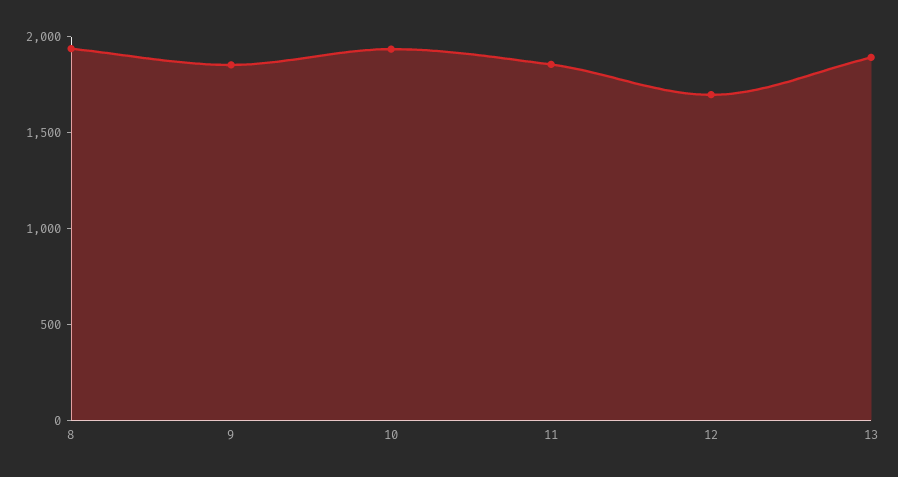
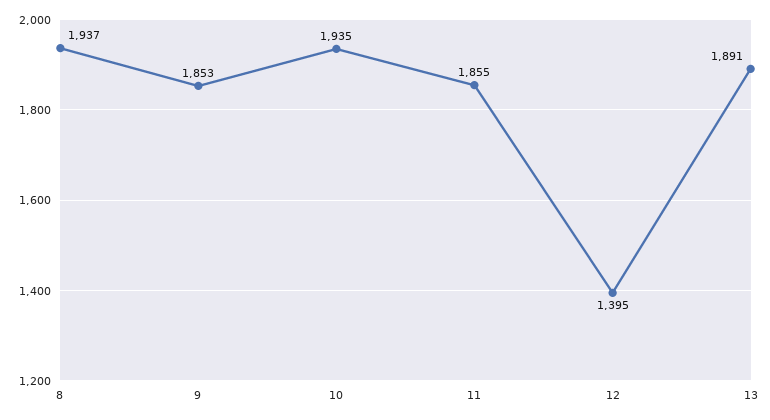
12: 1700 -> 1395

